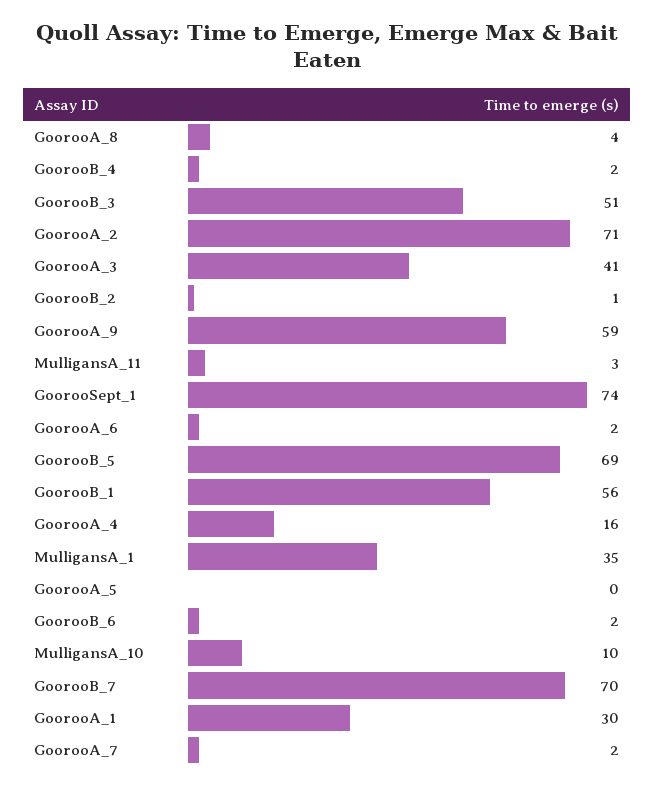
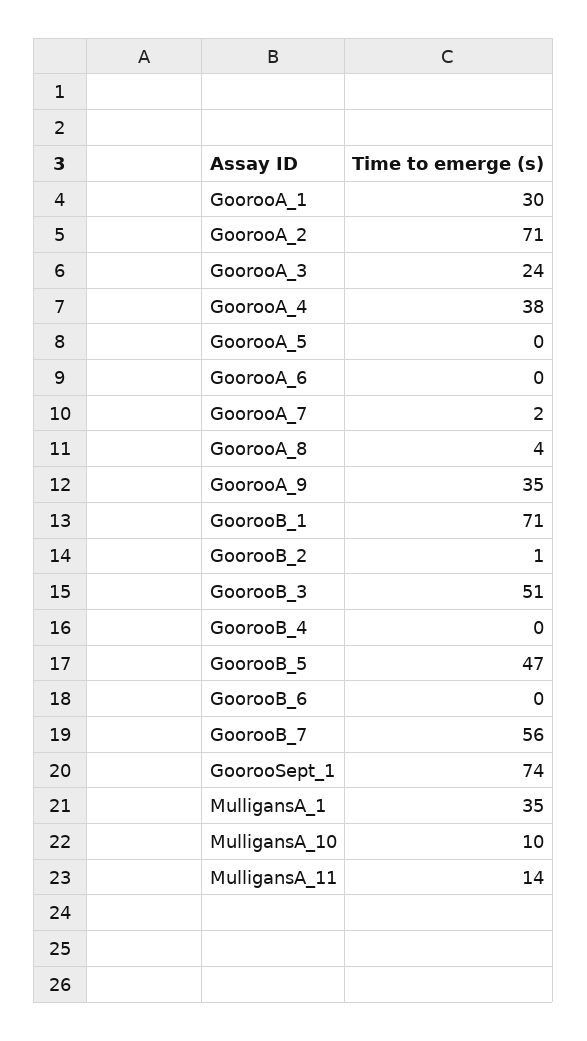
GoorooB_4: 2 -> 0
GoorooA_3: 41 -> 24
GoorooA_9: 59 -> 35
MulligansA_11: 3 -> 14
GoorooA_6: 2 -> 0
GoorooB_5: 69 -> 47
GoorooB_1: 56 -> 71
GoorooA_4: 16 -> 38
GoorooB_6: 2 -> 0
GoorooB_7: 70 -> 56

